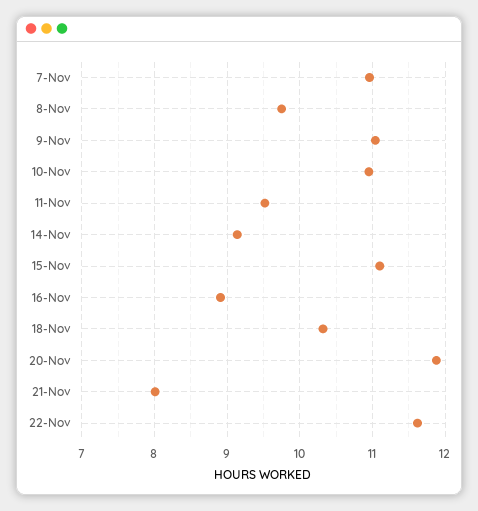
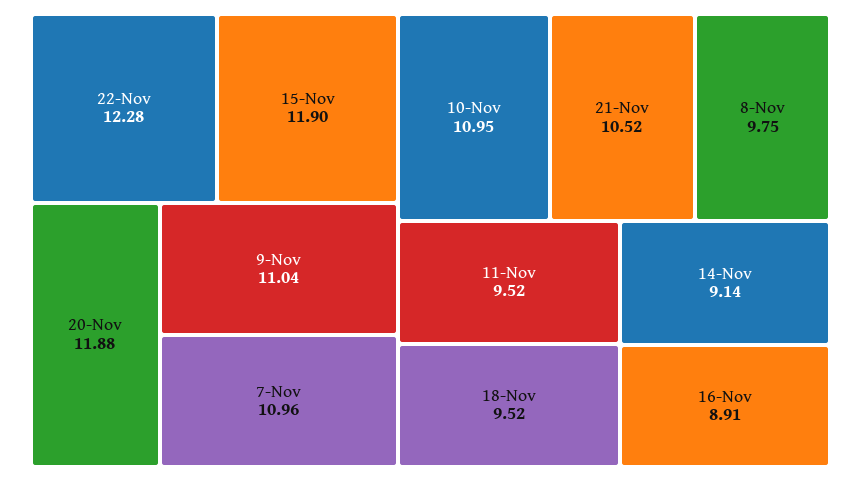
15-Nov: 11.1 -> 11.9
18-Nov: 10.3 -> 9.52
21-Nov: 8 -> 10.52
22-Nov: 11.6 -> 12.28

